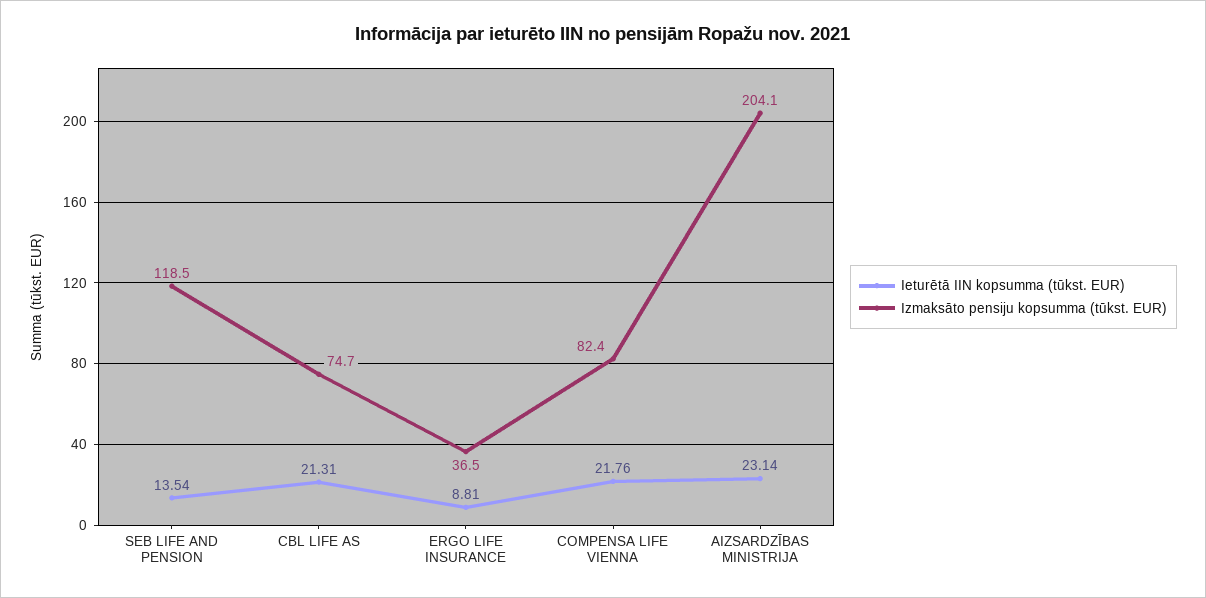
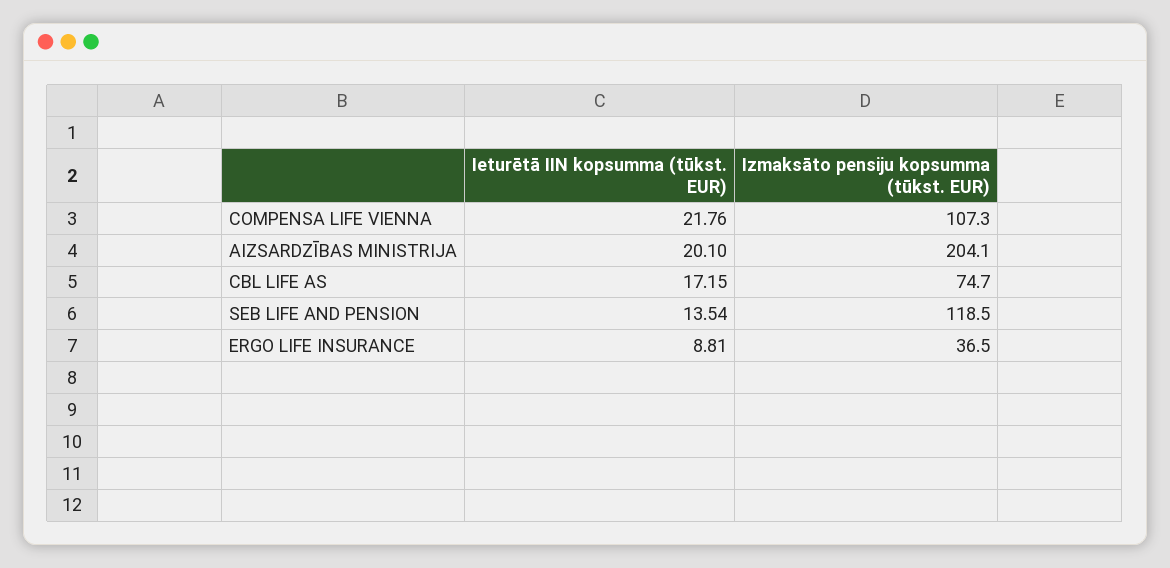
Ieturētā IIN kopsumma (tūkst. EUR), CBL LIFE AS: 21.31 -> 17.15
Izmaksāto pensiju kopsumma (tūkst. EUR), COMPENSA LIFE VIENNA: 82.4 -> 107.3
Ieturētā IIN kopsumma (tūkst. EUR), AIZSARDZĪBAS MINISTRIJA: 23.14 -> 20.1

